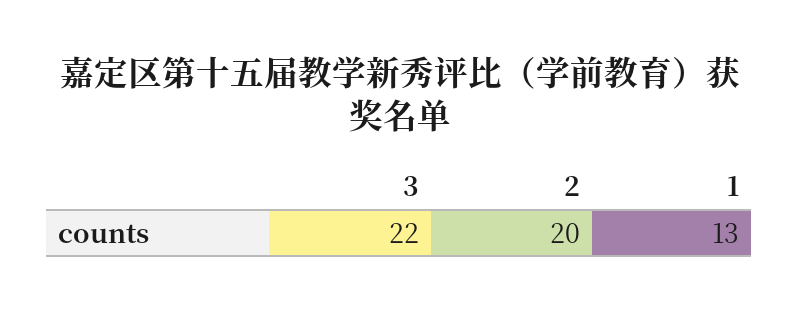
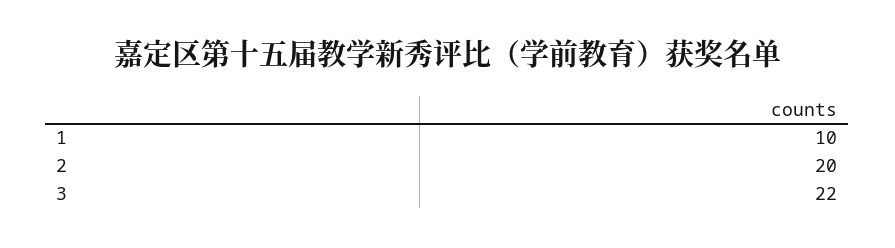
1: 13 -> 10

